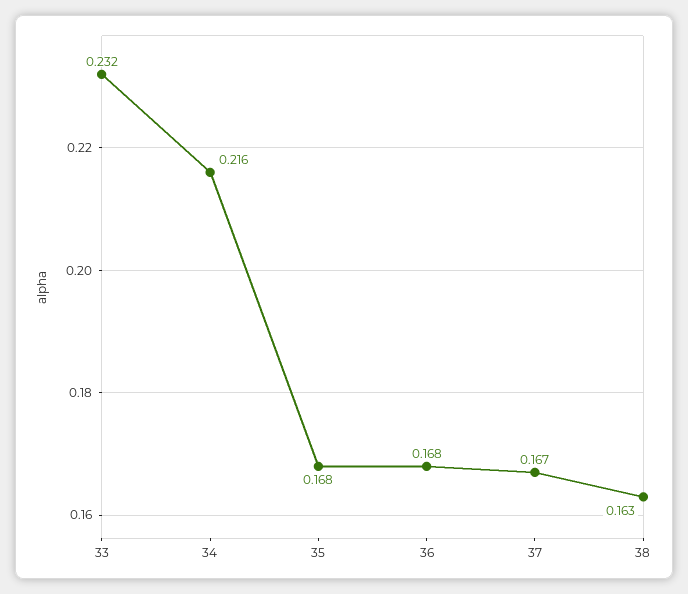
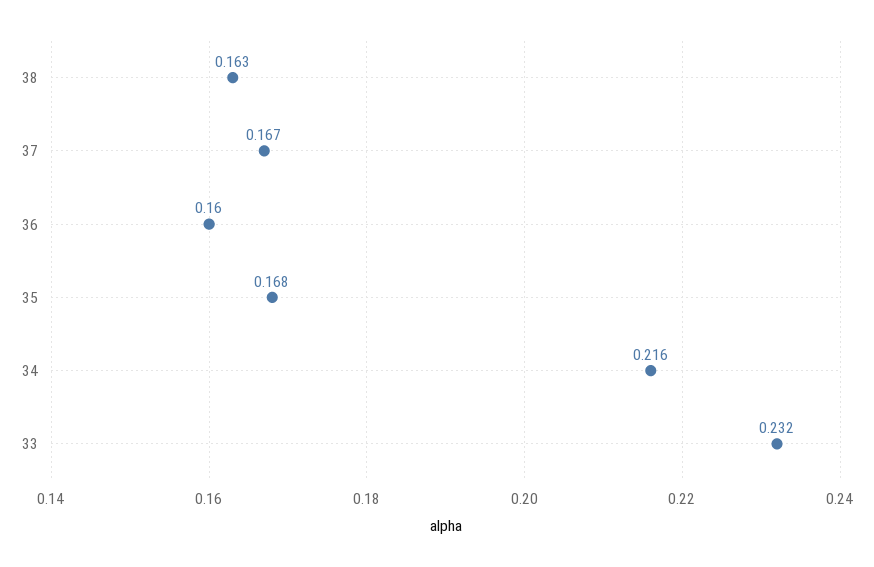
36: 0.168 -> 0.16

